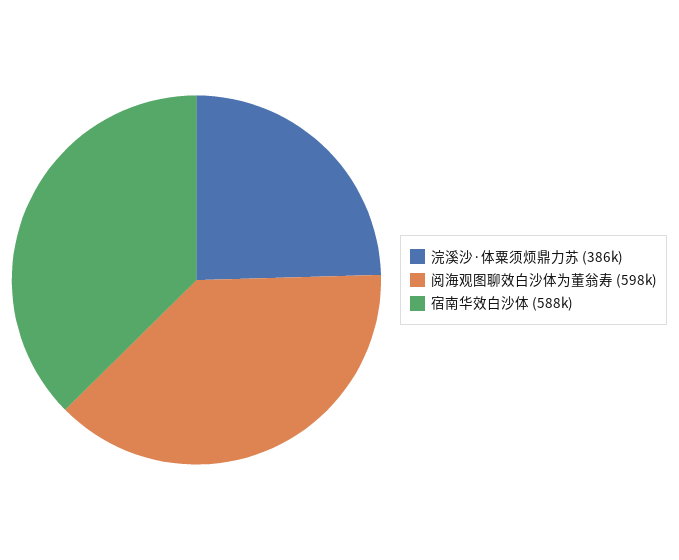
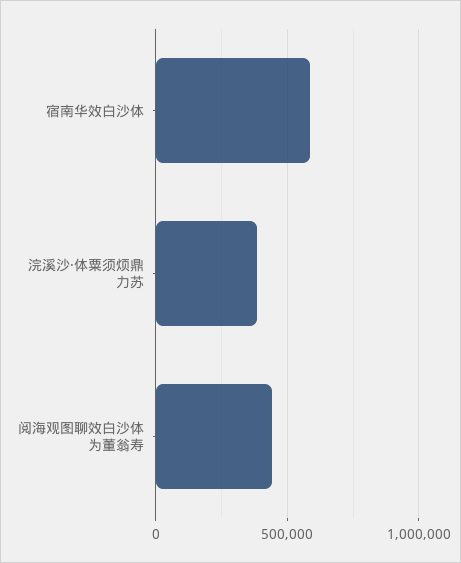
阅海观图聊效白沙体为董翁寿: 598000 -> 450000

